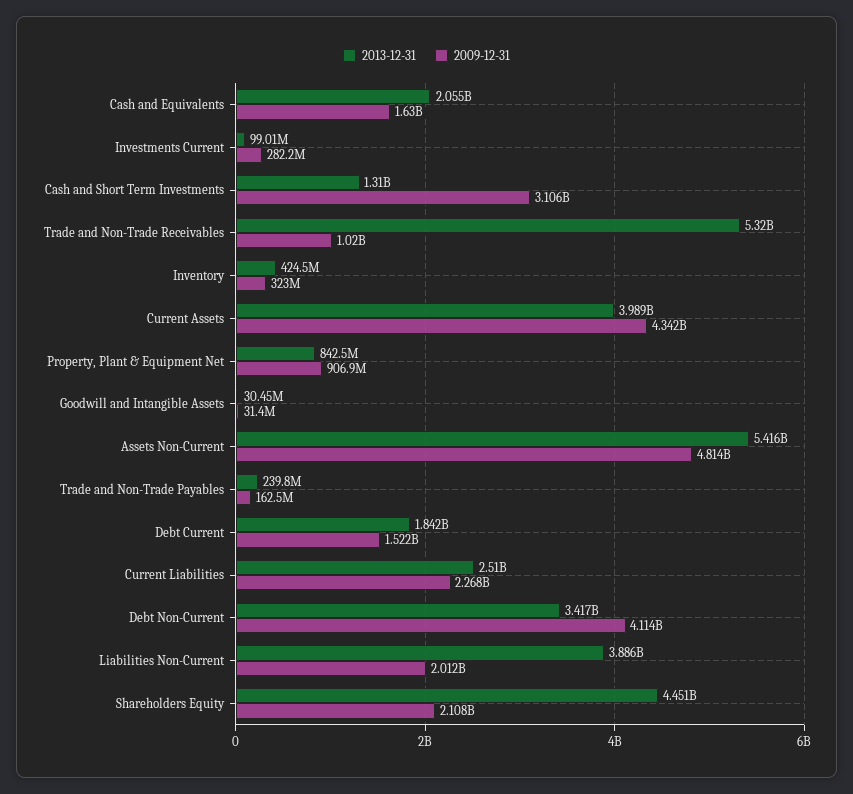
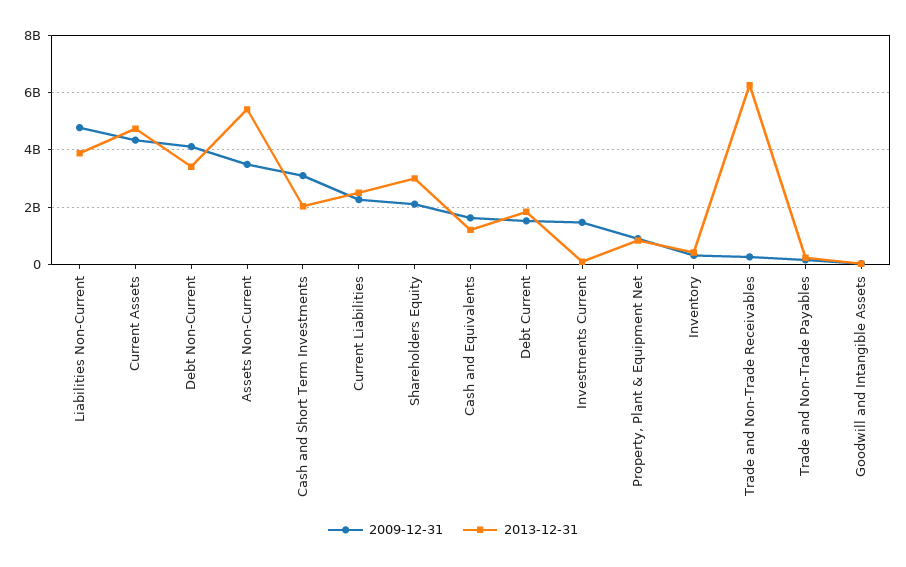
2013-12-31, Cash and Equivalents: 2055000000 -> 1250000000
2009-12-31, Investments Current: 282200000 -> 1500000000
2013-12-31, Cash and Short Term Investments: 1310000000 -> 2000000000
2013-12-31, Trade and Non-Trade Receivables: 5320000000 -> 6250000000
2009-12-31, Trade and Non-Trade Receivables: 1020000000 -> 250000000
2013-12-31, Current Assets: 3989000000 -> 4750000000
2009-12-31, Assets Non-Current: 4814000000 -> 3500000000
2009-12-31, Liabilities Non-Current: 2012000000 -> 4750000000
2013-12-31, Shareholders Equity: 4451000000 -> 3000000000

